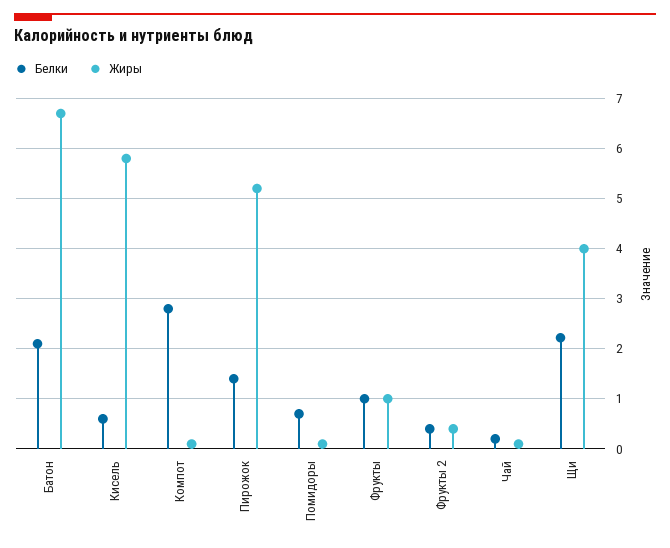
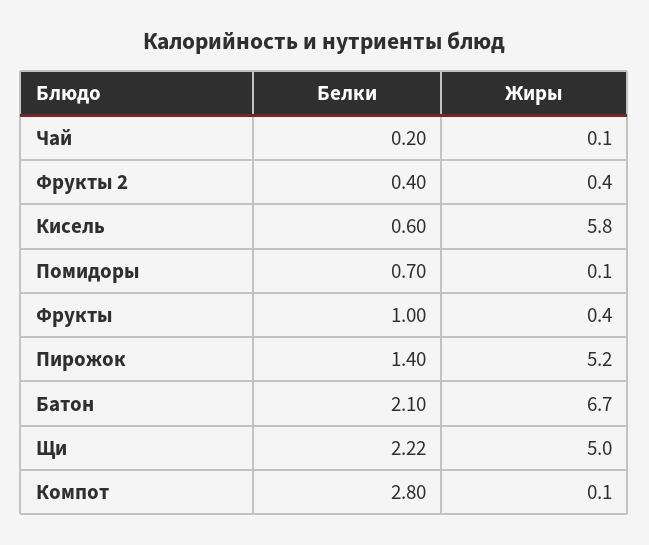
Жиры, Фрукты: 1 -> 0.4
Жиры, Щи: 4 -> 5

